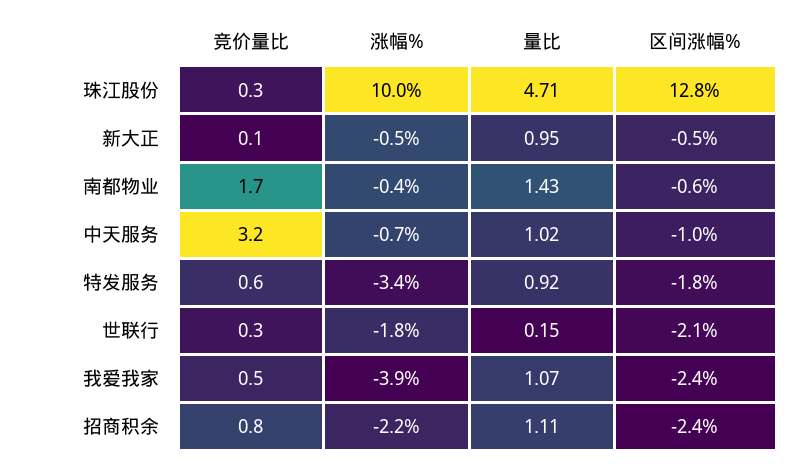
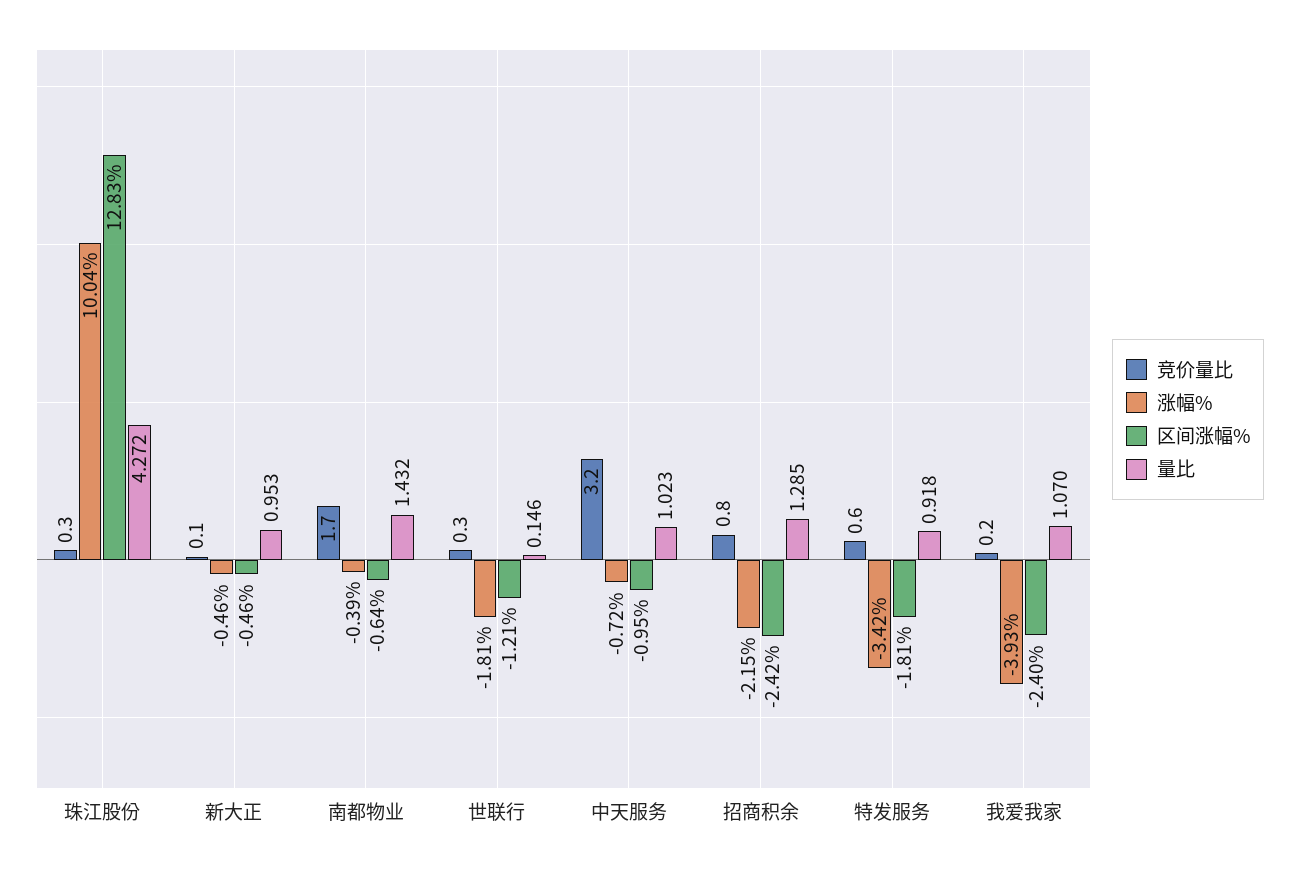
量比, 珠江股份: 4.71 -> 4.272
区间涨幅%, 世联行: -2.1 -> -1.21
竞价量比, 我爱我家: 0.5 -> 0.2
量比, 招商积余: 1.11 -> 1.285

